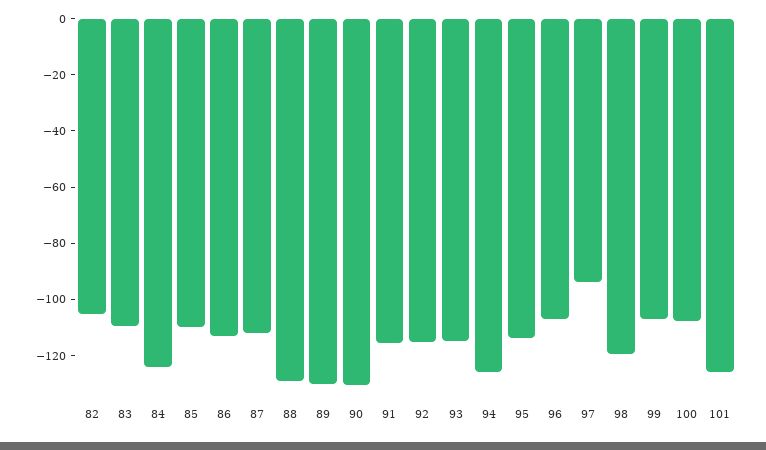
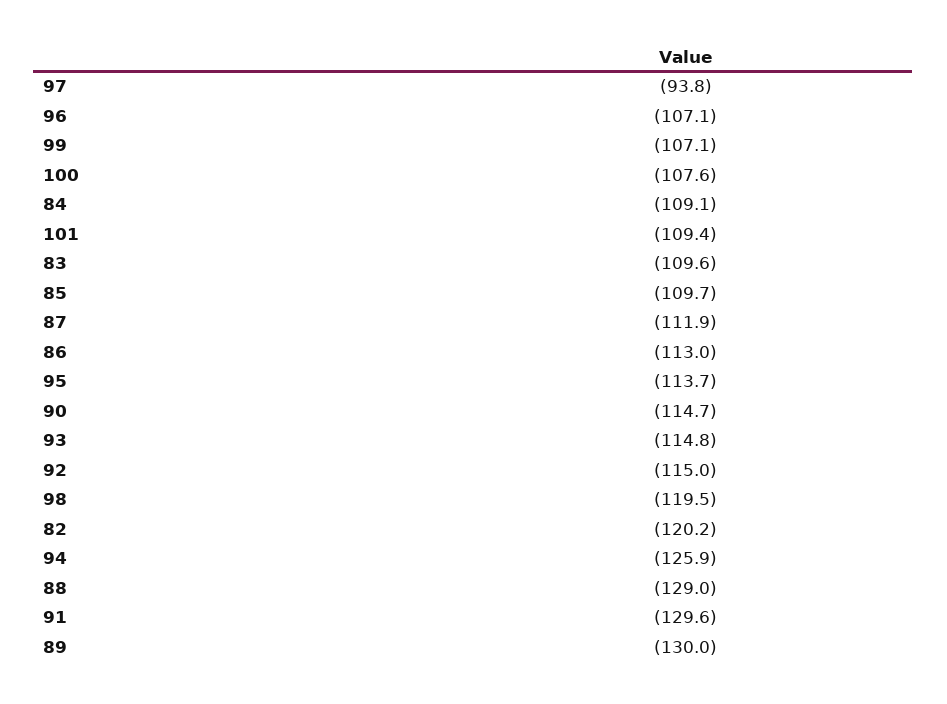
82: -105 -> -120.2
84: -125 -> -109.1
90: -130 -> -114.7
91: -115 -> -129.6
101: -125 -> -109.4

